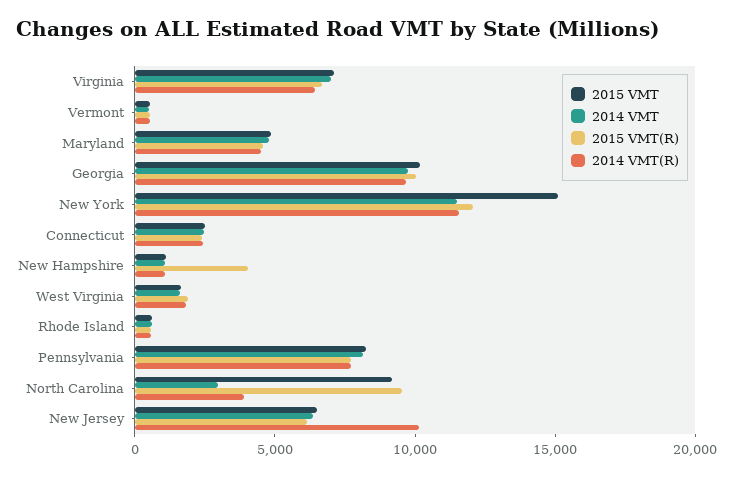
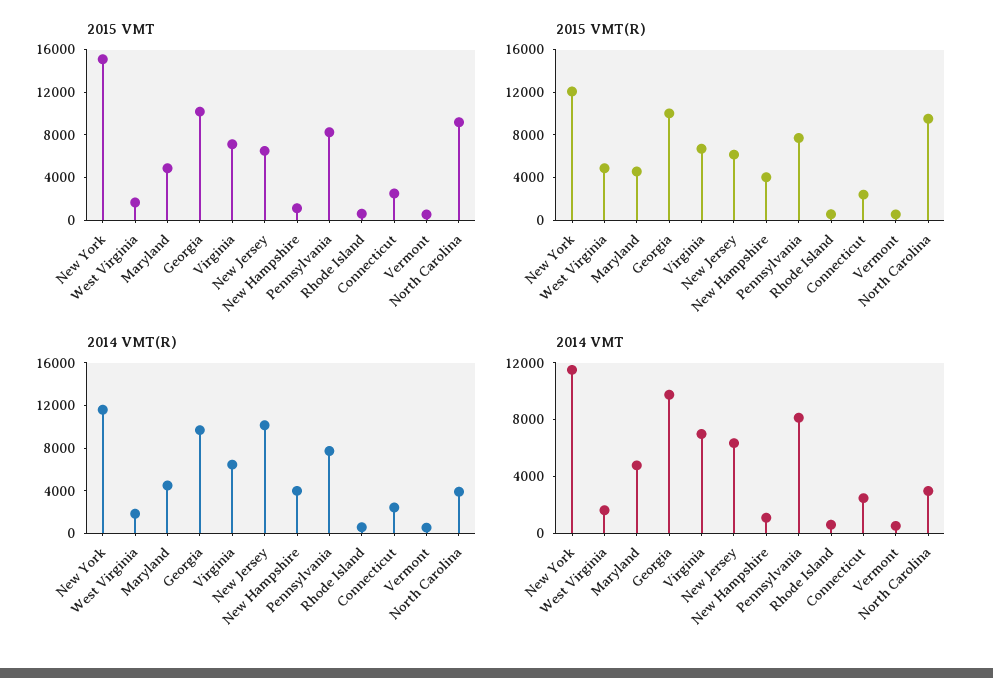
2014 VMT(R), New Hampshire: 1000 -> 4000
2015 VMT(R), West Virginia: 2000 -> 5000

